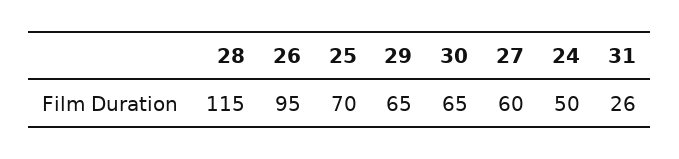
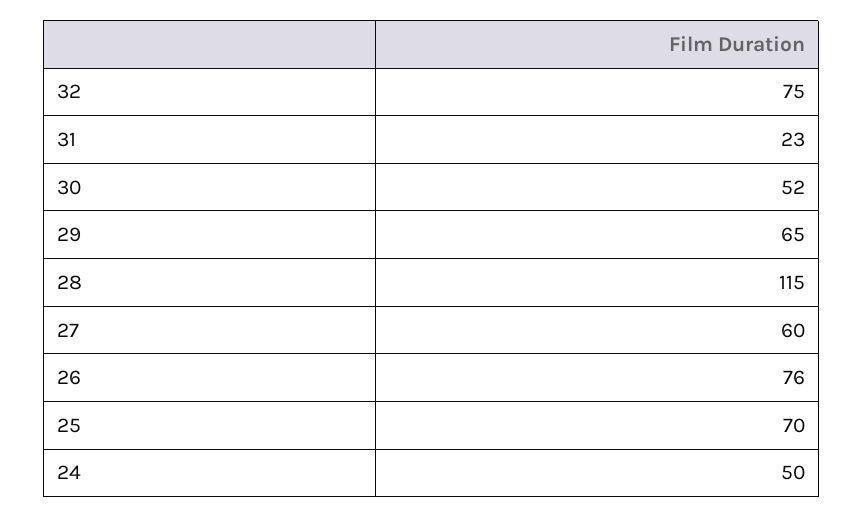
26: 95 -> 76
30: 65 -> 52
31: 26 -> 23
32: none -> 75

